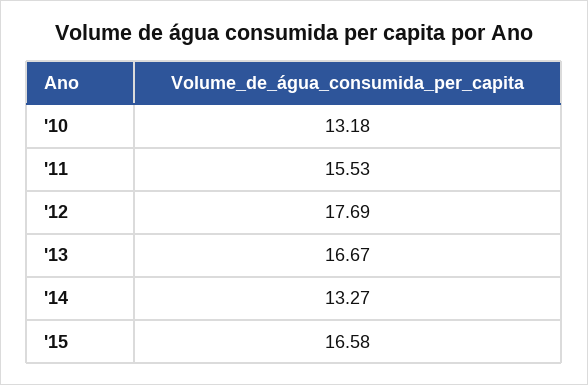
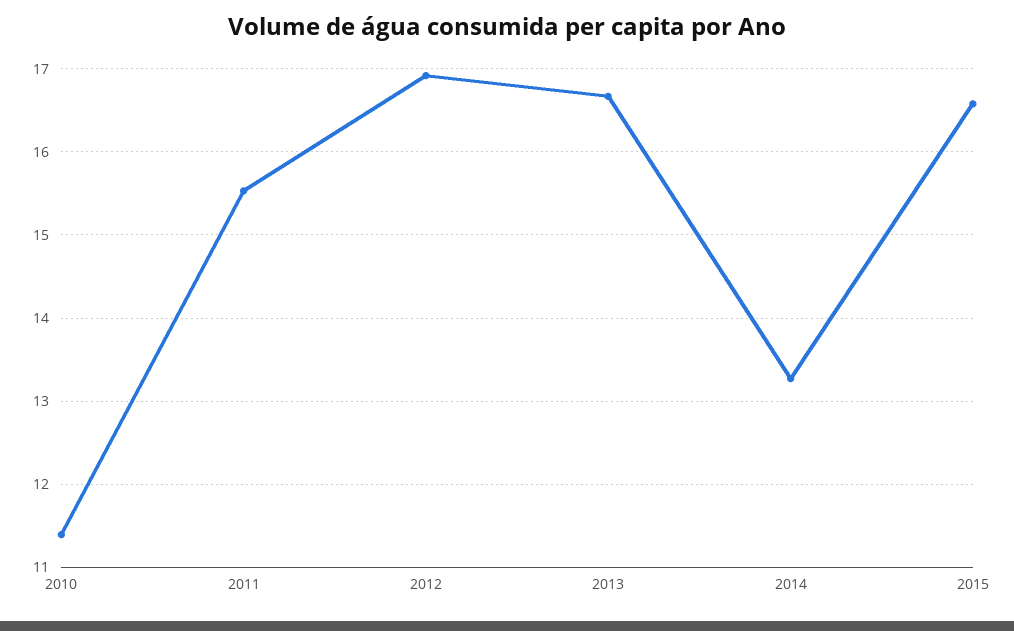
'10: 13.18 -> 11.4
'12: 17.69 -> 16.9

